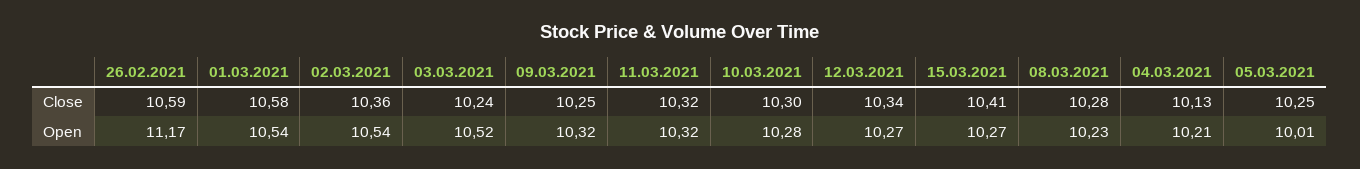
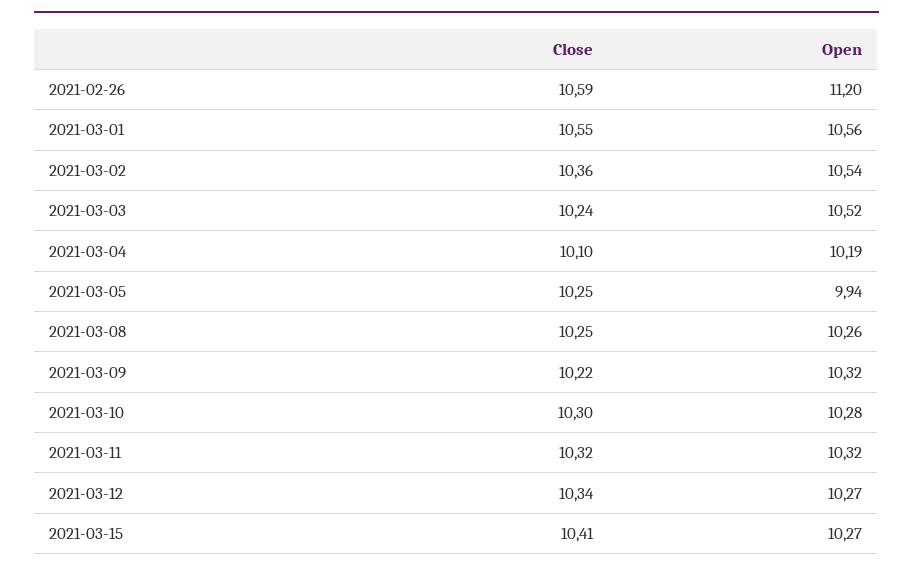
01.03.2021, Close: 10.58 -> 10.55
09.03.2021, Close: 10.25 -> 10.22
08.03.2021, Close: 10.28 -> 10.25
04.03.2021, Close: 10.13 -> 10.1
26.02.2021, Open: 11.17 -> 11.2
01.03.2021, Open: 10.54 -> 10.56
08.03.2021, Open: 10.23 -> 10.26
04.03.2021, Open: 10.21 -> 10.19
05.03.2021, Open: 10.01 -> 9.94

